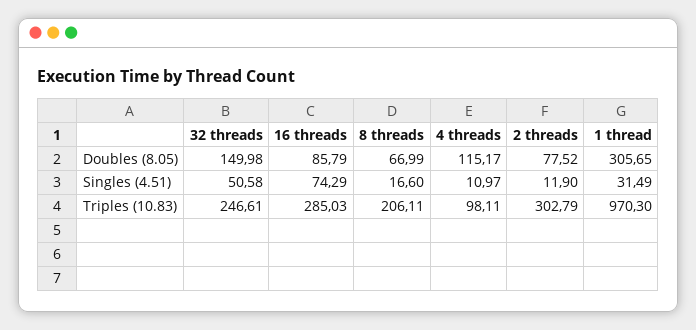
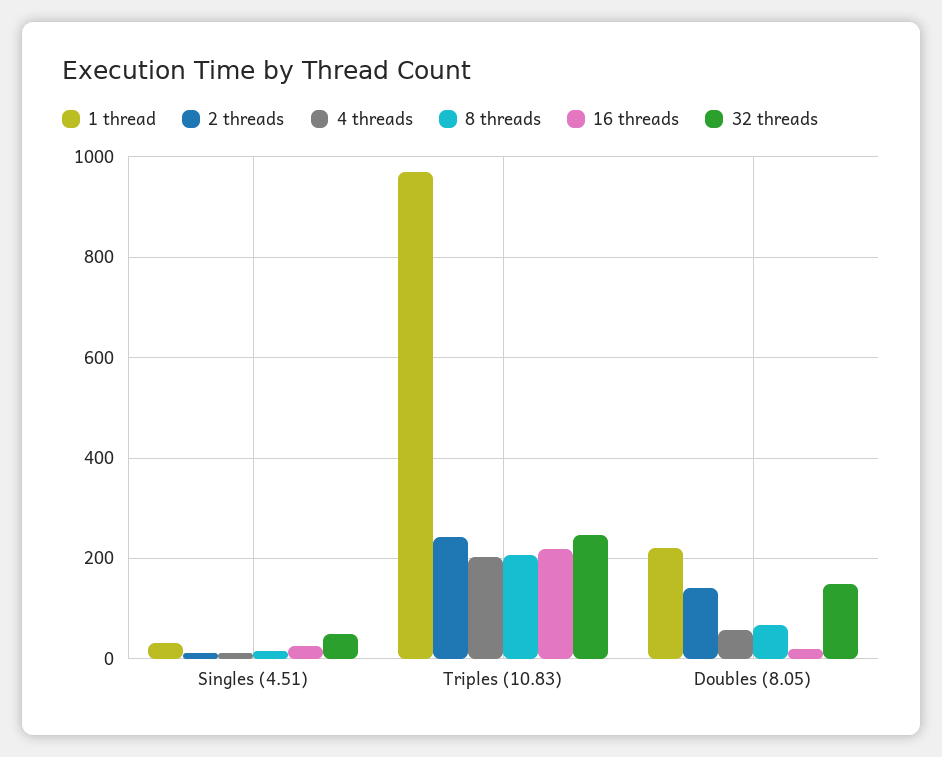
16 threads, Doubles (8.05): 85.79 -> 20
4 threads, Doubles (8.05): 115.17 -> 60
2 threads, Doubles (8.05): 77.52 -> 140
1 thread, Doubles (8.05): 305.65 -> 220
16 threads, Singles (4.51): 74.29 -> 20
16 threads, Triples (10.83): 285.03 -> 220
4 threads, Triples (10.83): 98.11 -> 200
2 threads, Triples (10.83): 302.79 -> 240

